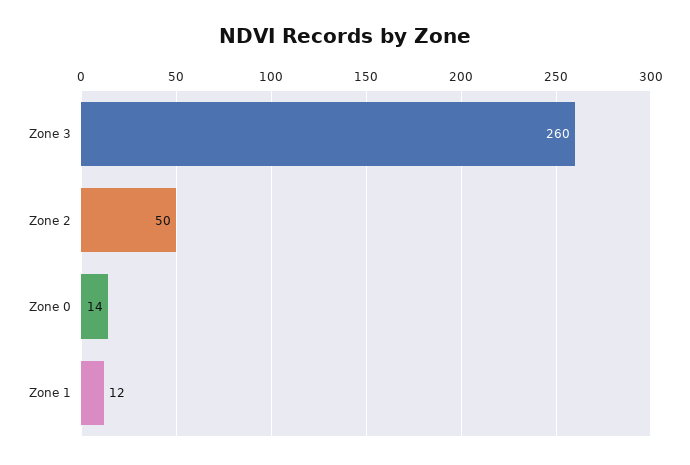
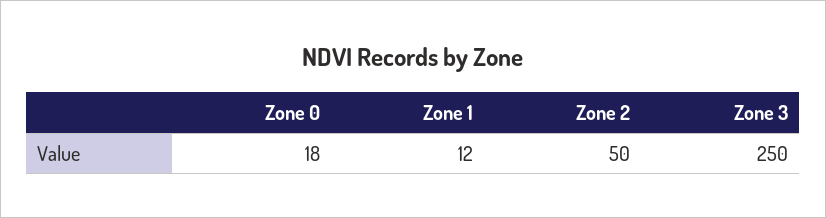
Zone 3: 260 -> 250
Zone 0: 14 -> 18

